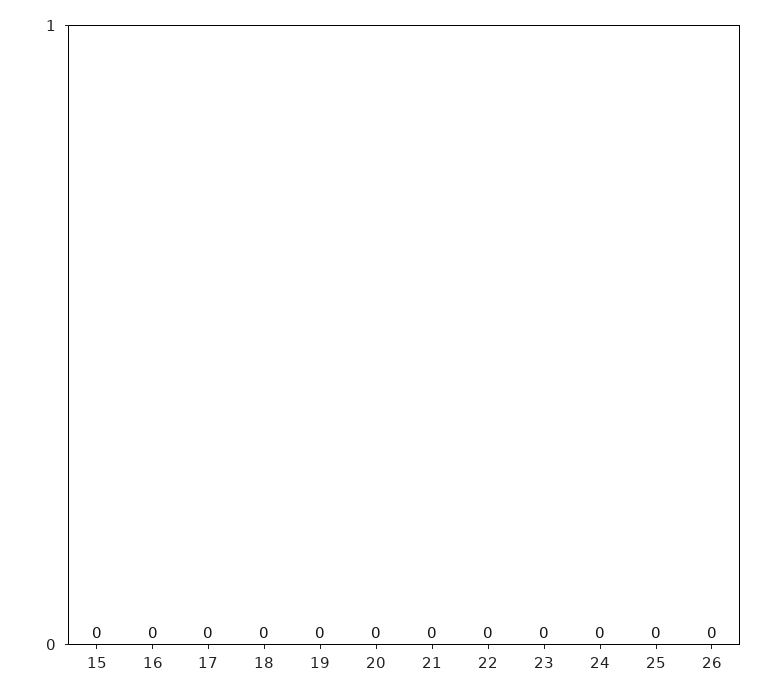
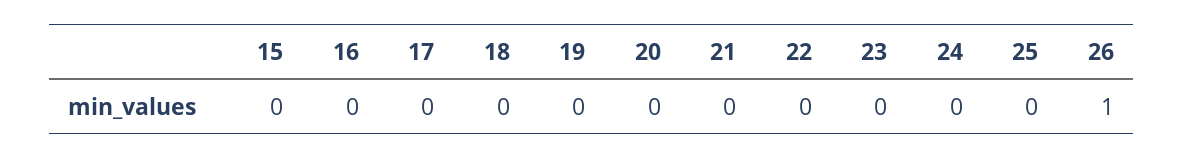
26: 0 -> 1

